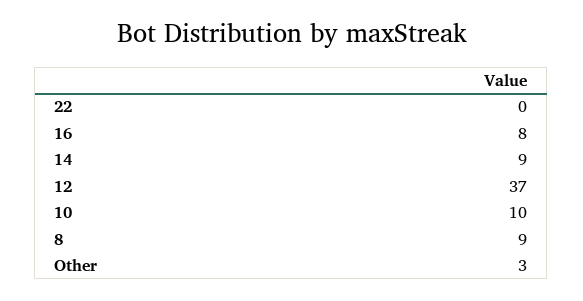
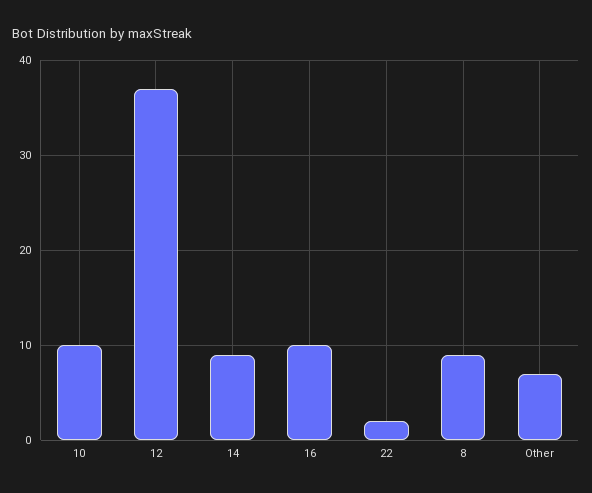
22: 0 -> 2
16: 8 -> 10
Other: 3 -> 7

